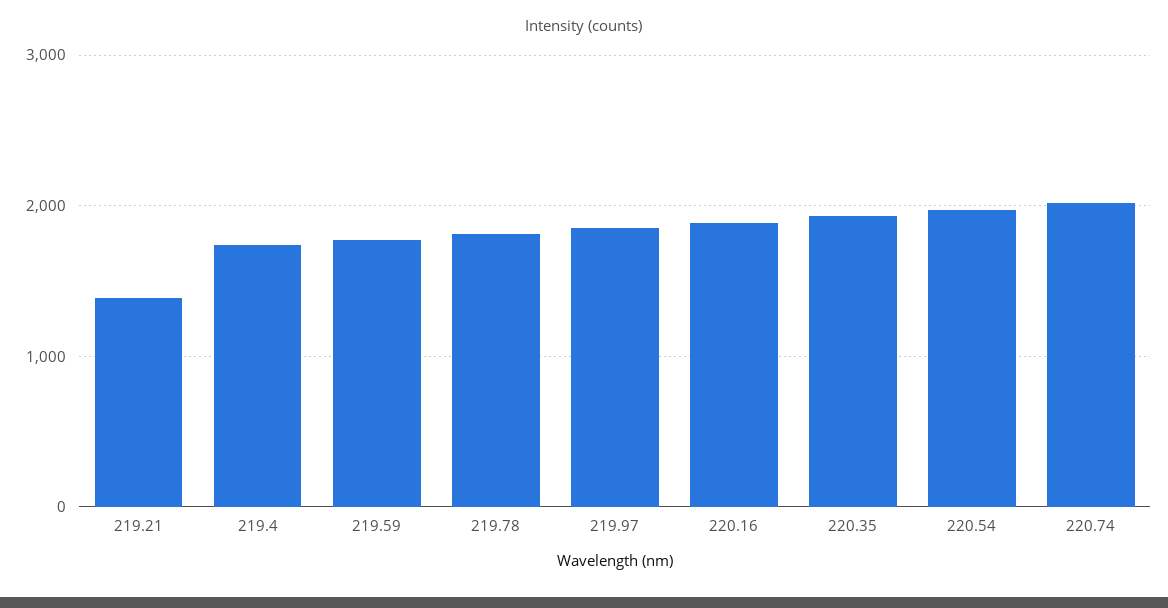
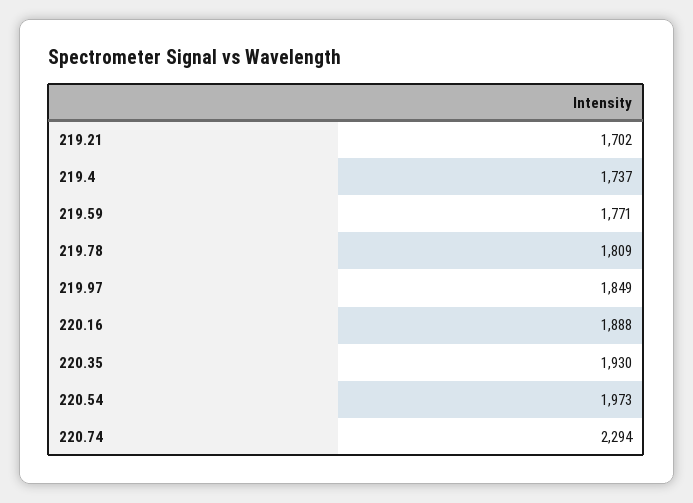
219.21: 1400 -> 1702
220.74: 2000 -> 2294

